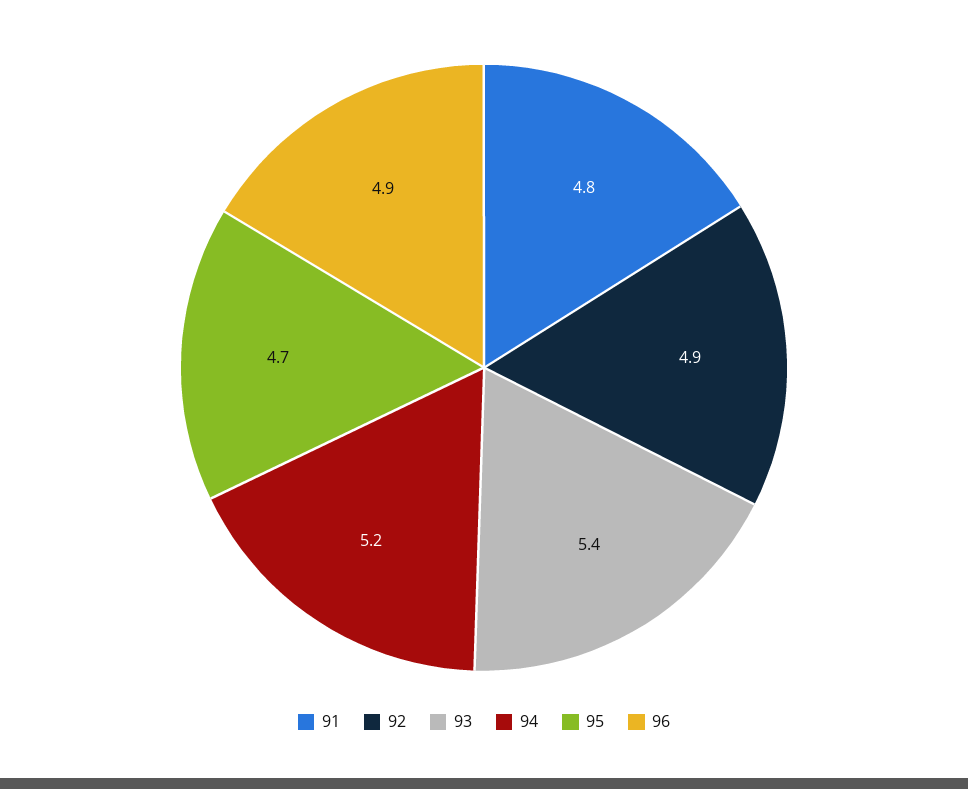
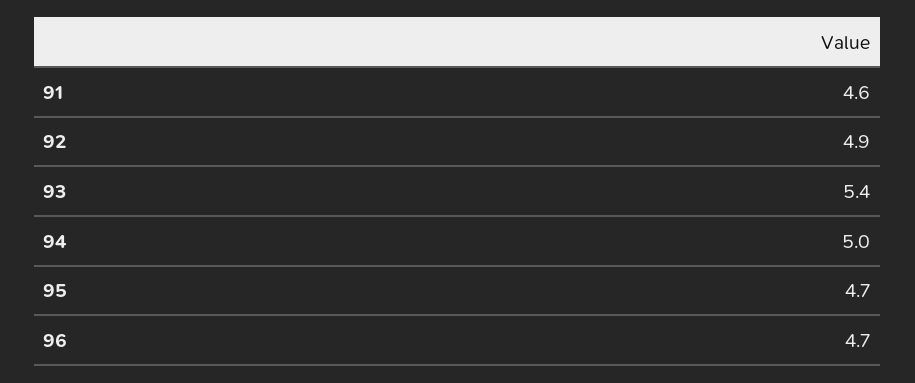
91: 4.8 -> 4.6
94: 5.2 -> 5
96: 4.9 -> 4.7

